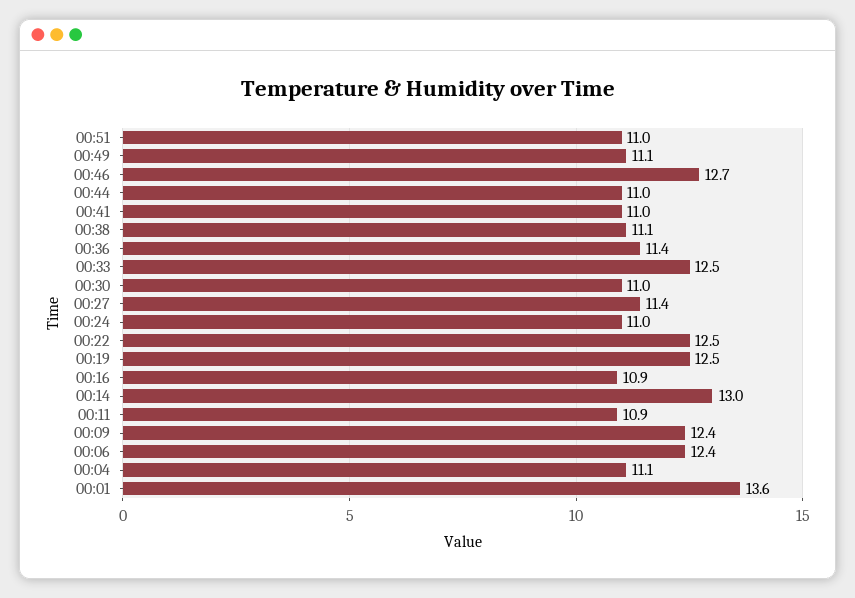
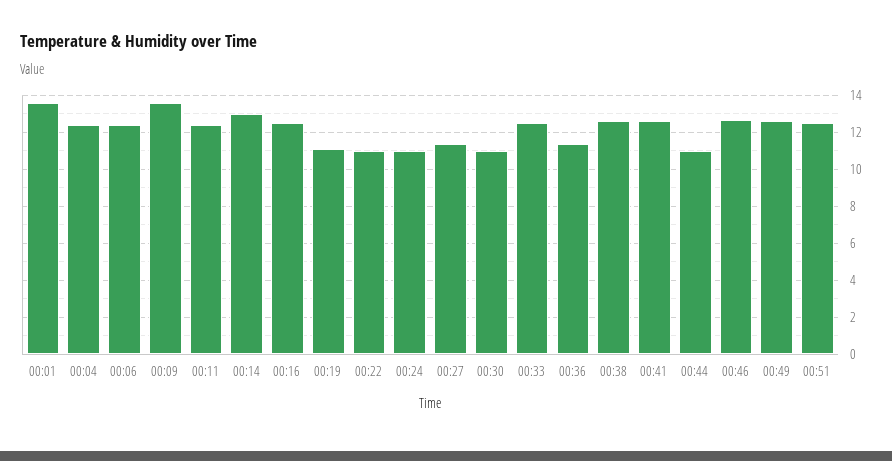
00:51: 11 -> 12.5
00:49: 11.1 -> 12.5
00:41: 11 -> 12.5
00:38: 11.1 -> 12.5
00:22: 12.5 -> 11
00:19: 12.5 -> 11
00:16: 10.9 -> 12.5
00:11: 10.9 -> 12.5
00:09: 12.4 -> 13.5
00:04: 11.1 -> 12.5

